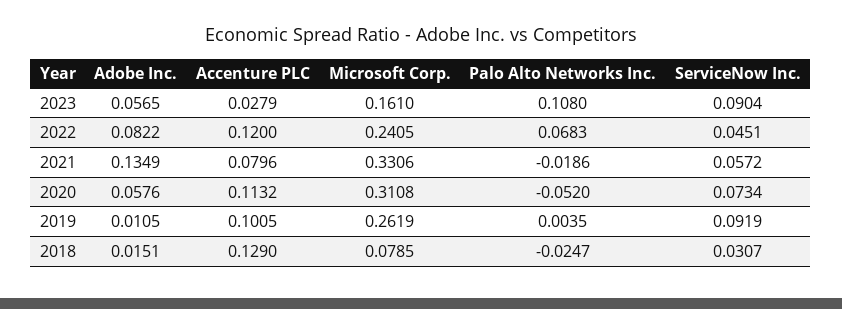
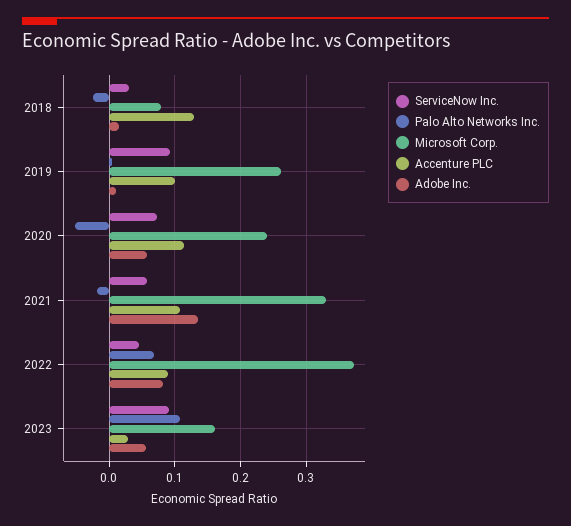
Accenture PLC, 2022: 0.12 -> 0.09
Microsoft Corp., 2022: 0.2405 -> 0.37
Accenture PLC, 2021: 0.0796 -> 0.11
Microsoft Corp., 2020: 0.3108 -> 0.24

